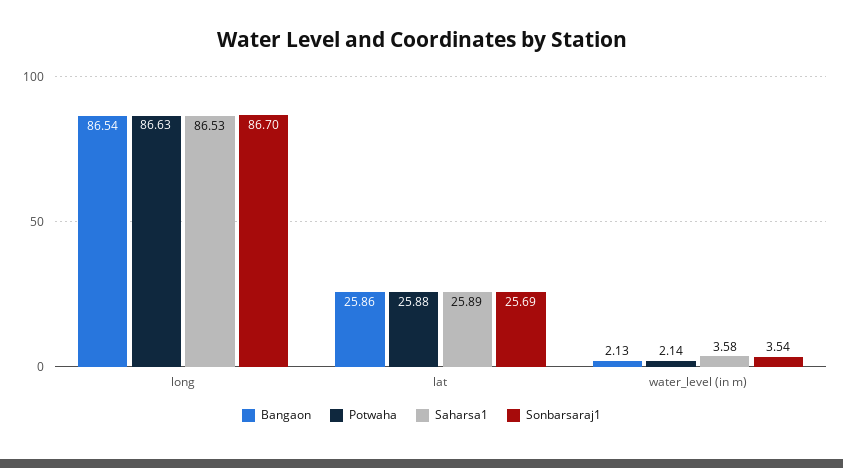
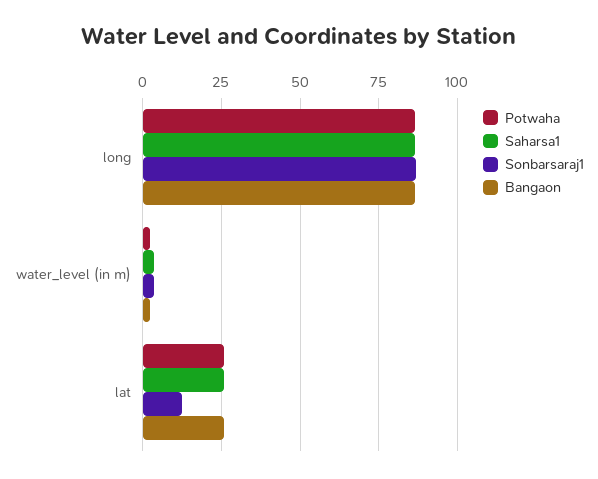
Sonbarsaraj1, lat: 25.69 -> 12.5

